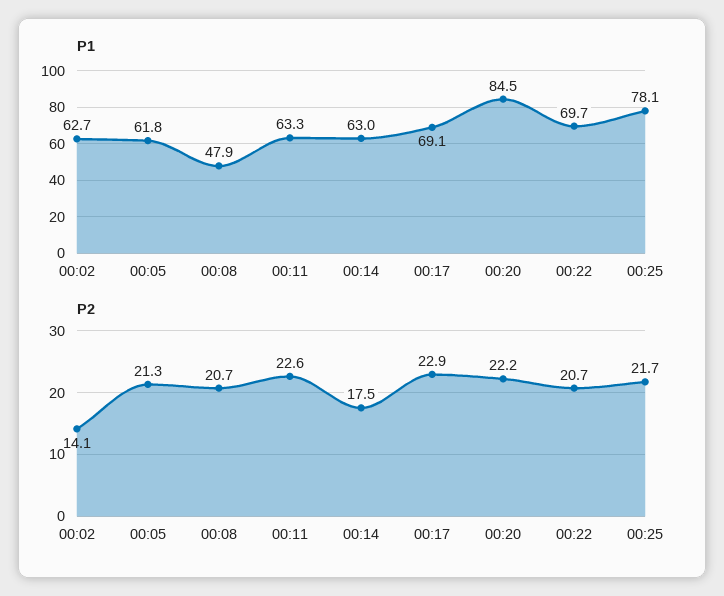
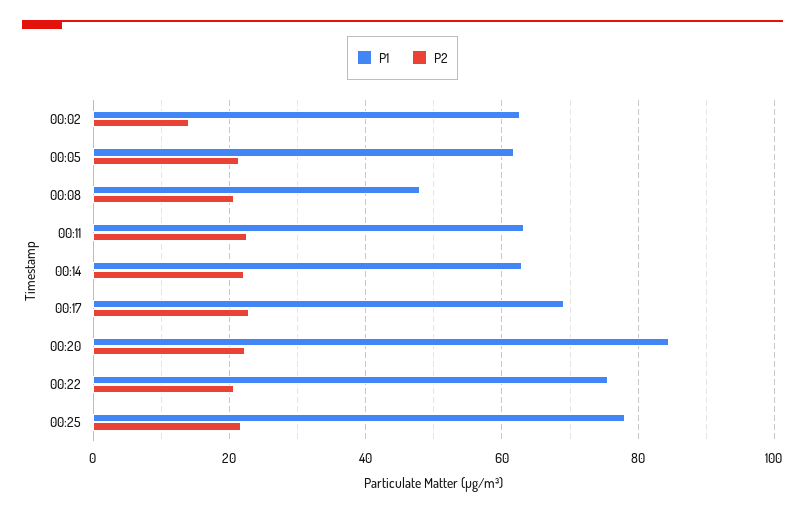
P1, 00:22: 69.7 -> 76
P2, 00:14: 17.5 -> 22

